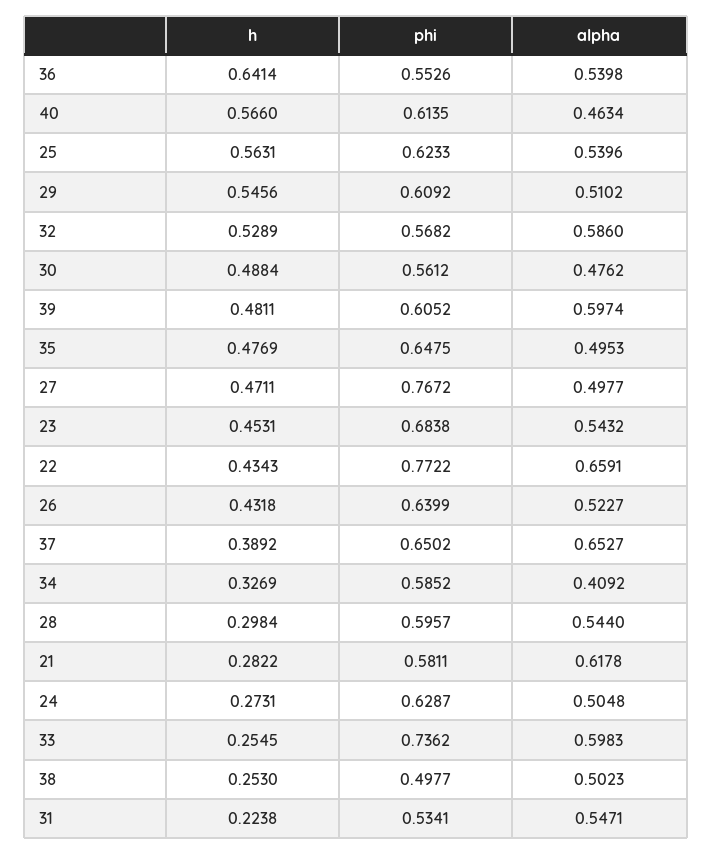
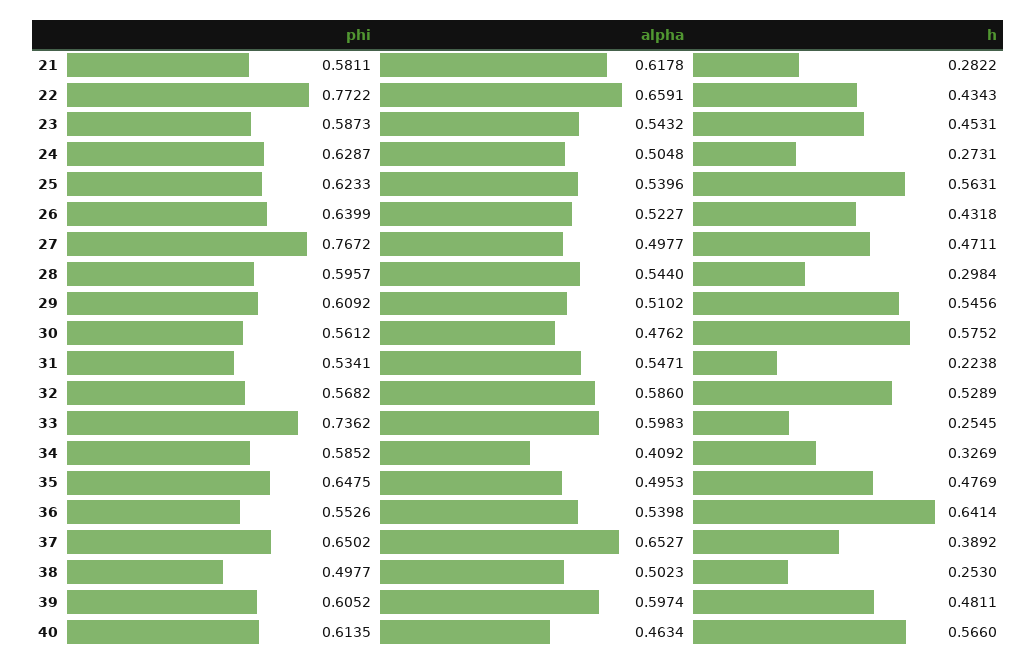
h, 30: 0.4884 -> 0.5752
phi, 23: 0.6838 -> 0.5873

